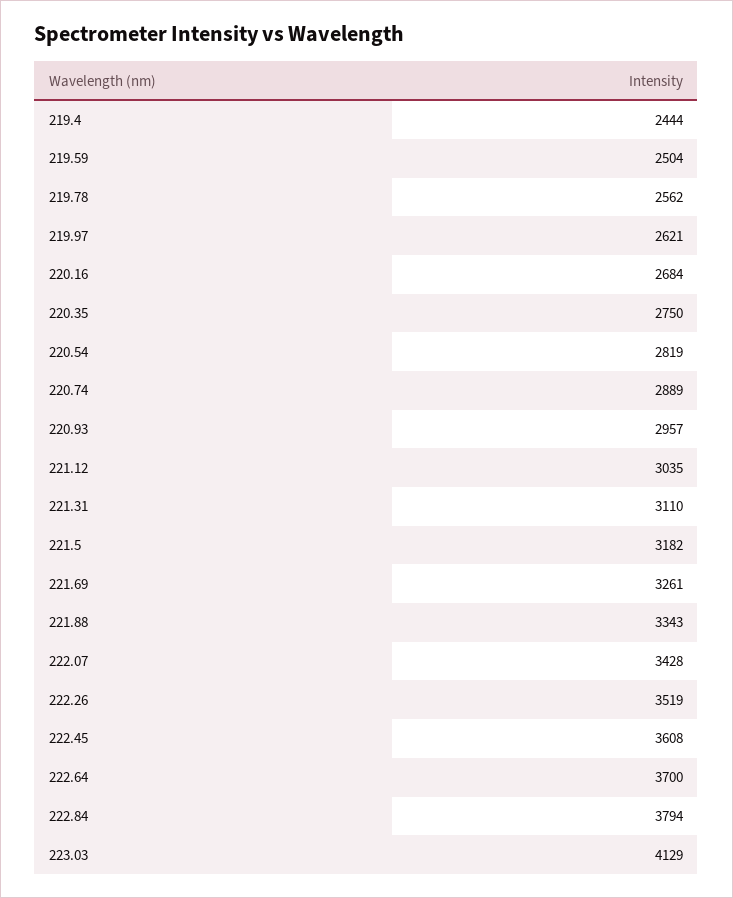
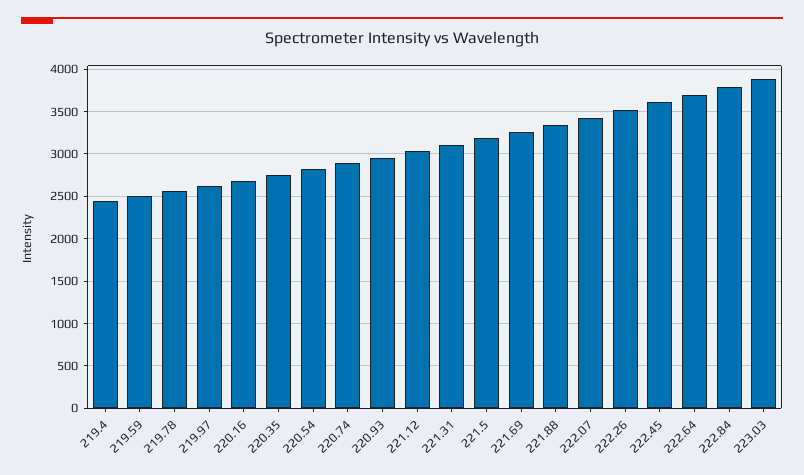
223.03: 4129 -> 3900

